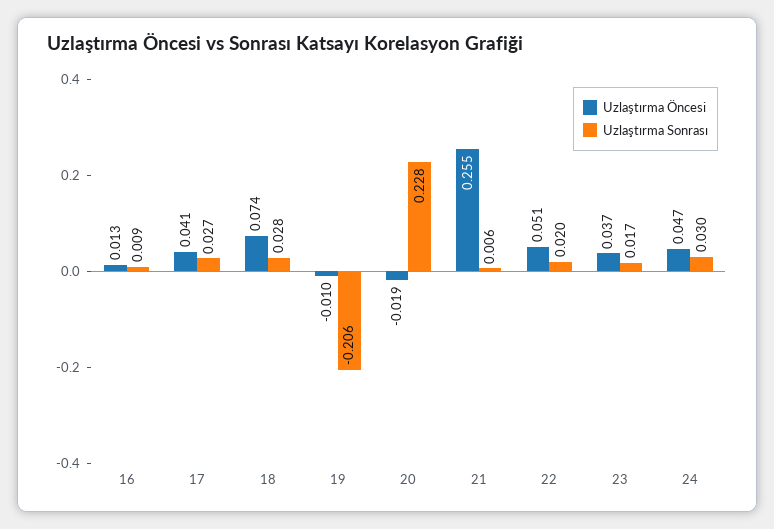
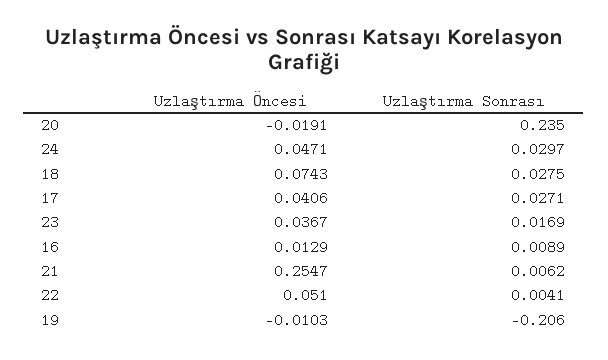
Uzlaştırma Sonrası, 20: 0.228 -> 0.235
Uzlaştırma Sonrası, 22: 0.02 -> 0.0041

